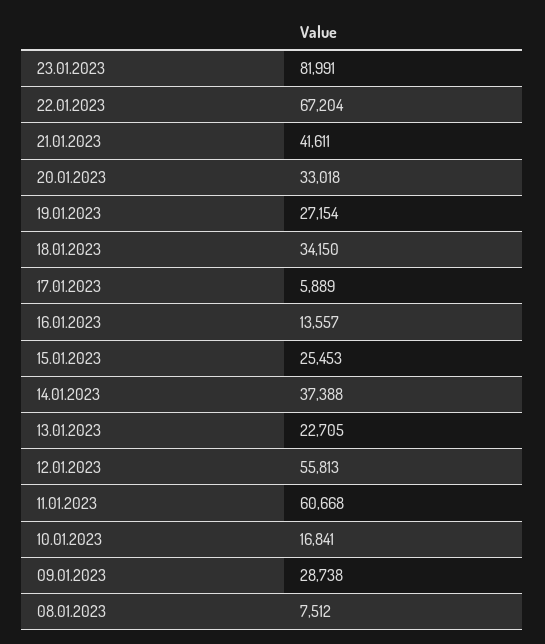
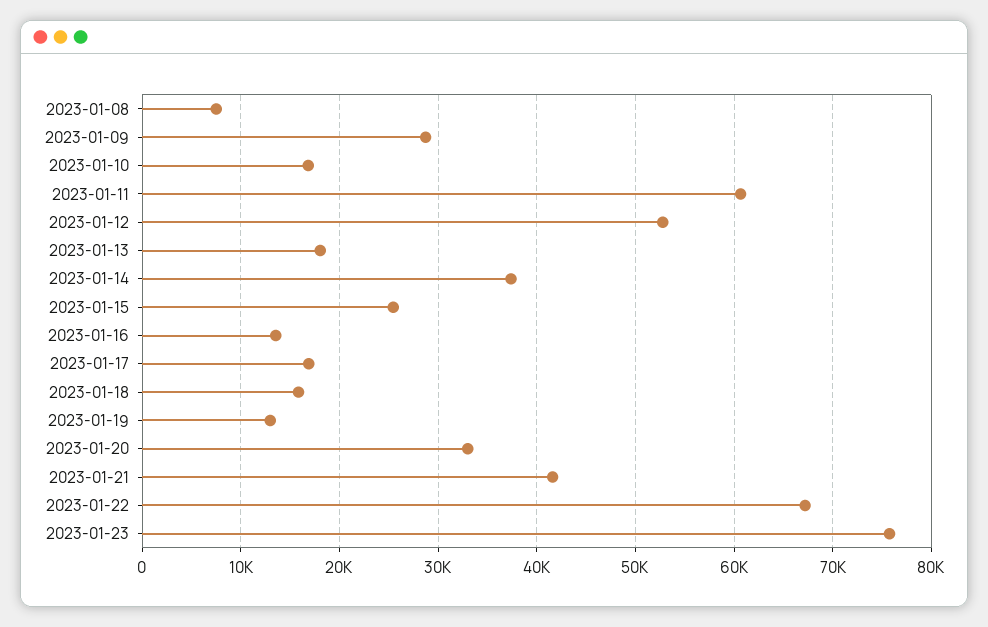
23.01.2023: 81991 -> 76000
19.01.2023: 27154 -> 13000
18.01.2023: 34150 -> 16000
17.01.2023: 5889 -> 17000
13.01.2023: 22705 -> 18000
12.01.2023: 55813 -> 53000

